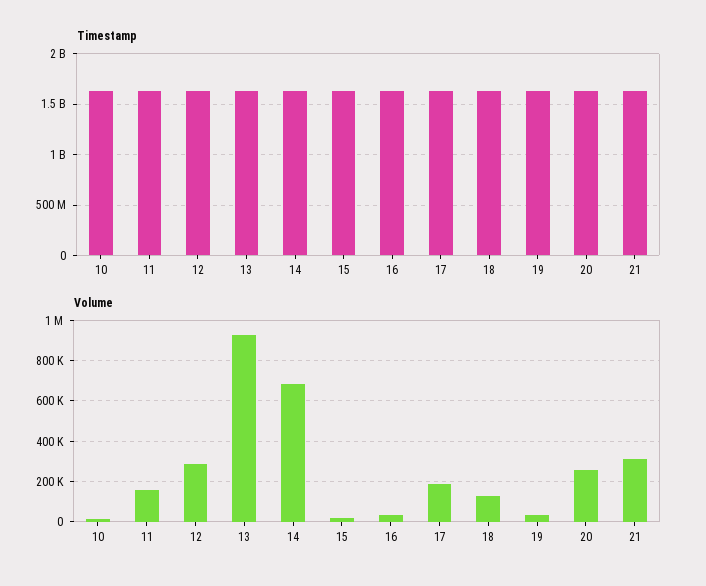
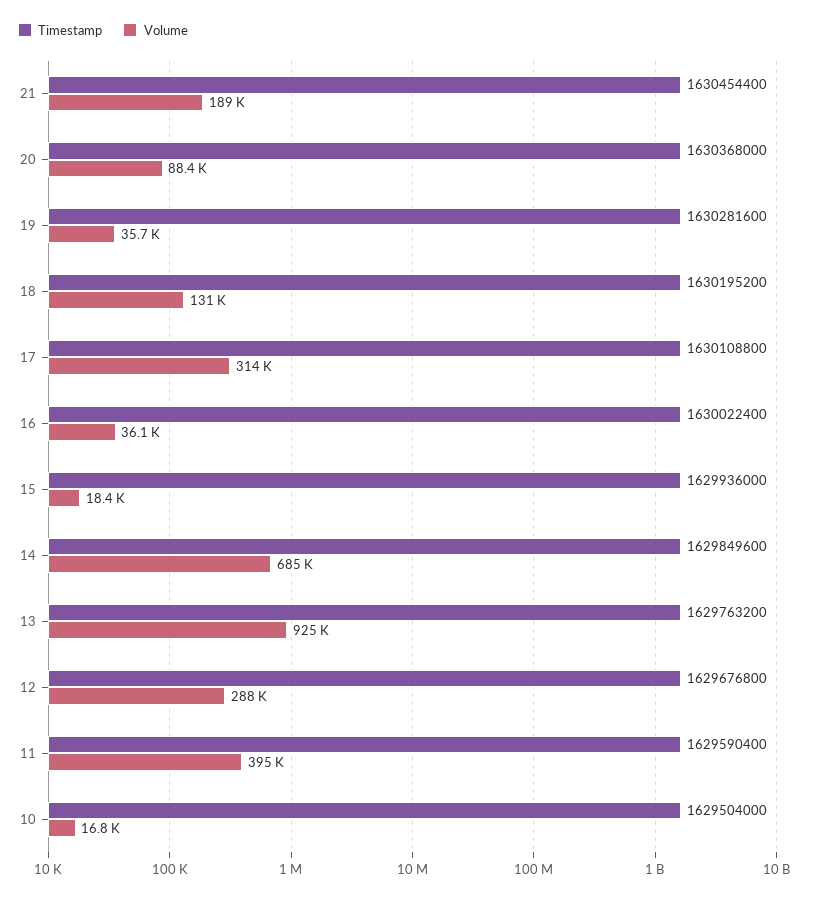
Volume, 11: 150000 -> 395000
Volume, 17: 200000 -> 314000
Volume, 20: 250000 -> 88400
Volume, 21: 300000 -> 189000

